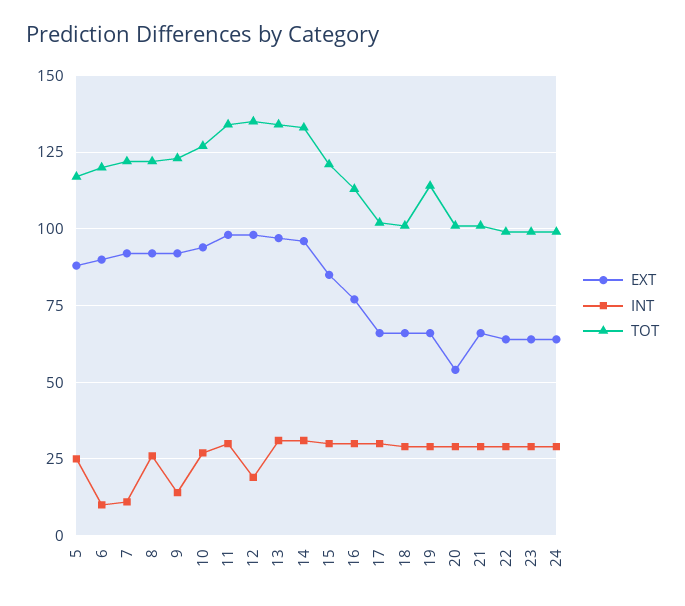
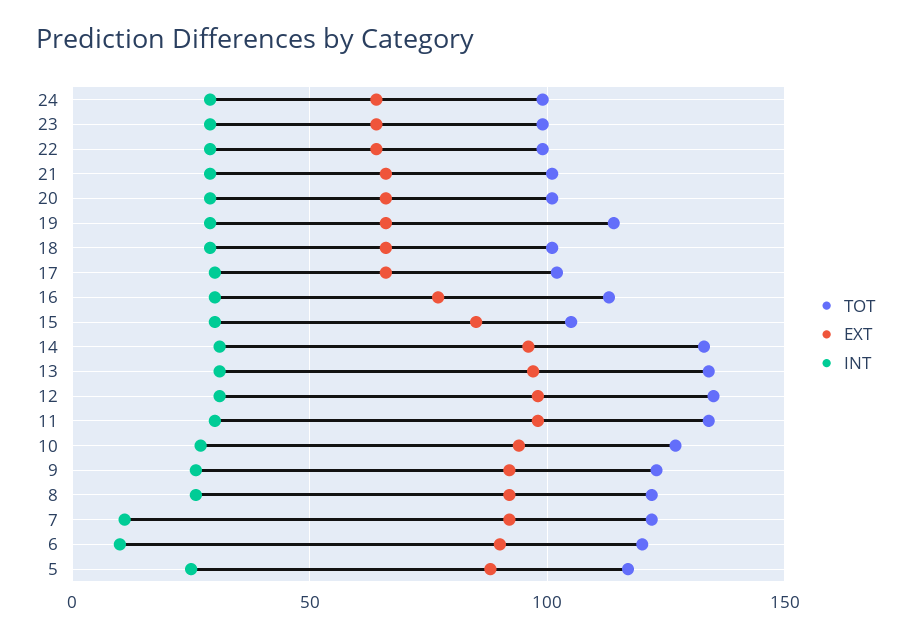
INT, 9: 15 -> 25
INT, 12: 20 -> 30
TOT, 15: 120 -> 105
EXT, 20: 55 -> 65

